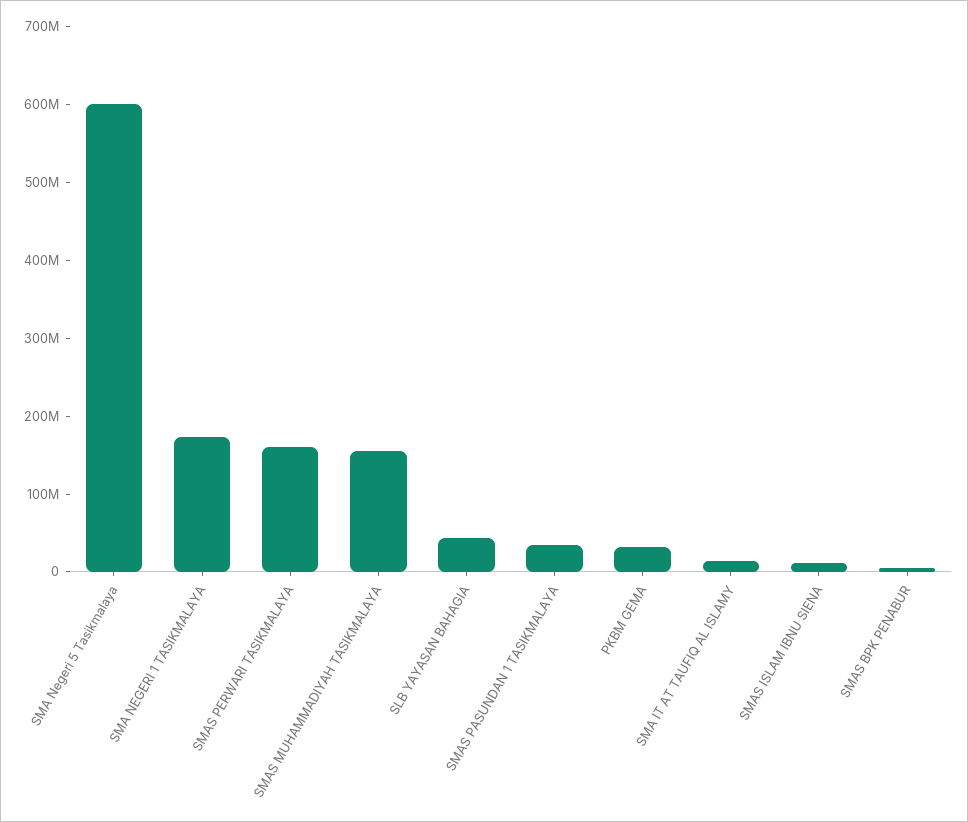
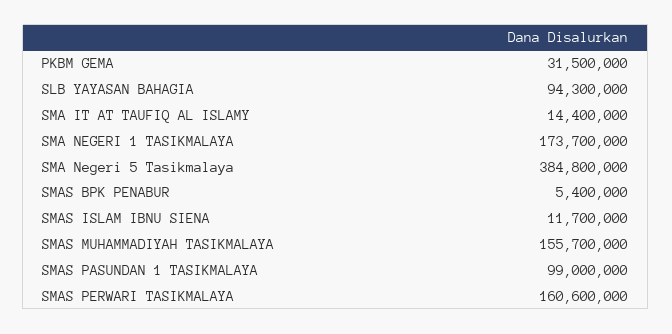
SMA Negeri 5 Tasikmalaya: 600000000 -> 384800000
SLB YAYASAN BAHAGIA: 40000000 -> 94300000
SMAS PASUNDAN 1 TASIKMALAYA: 40000000 -> 99000000

